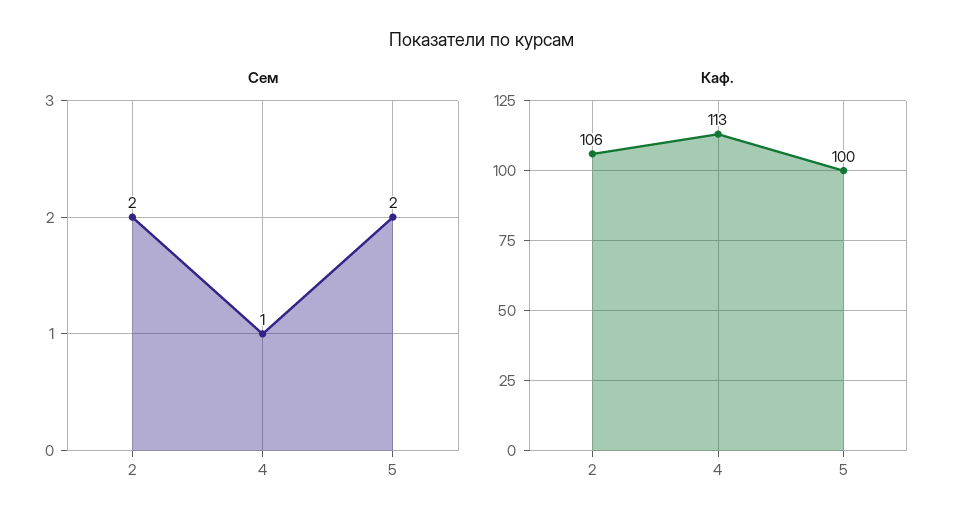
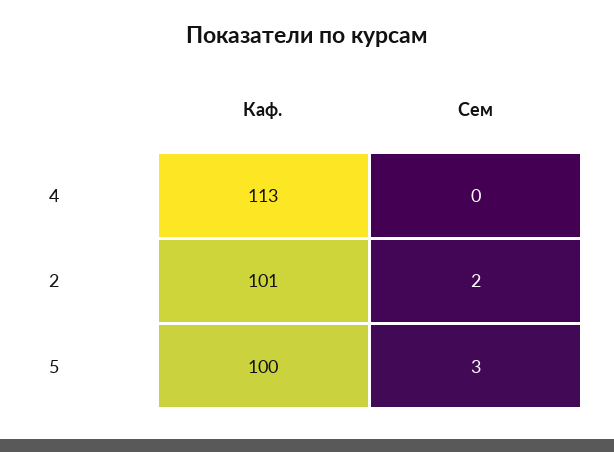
Сем, 4: 1 -> 0
Сем, 5: 2 -> 3
Каф., 2: 106 -> 101

